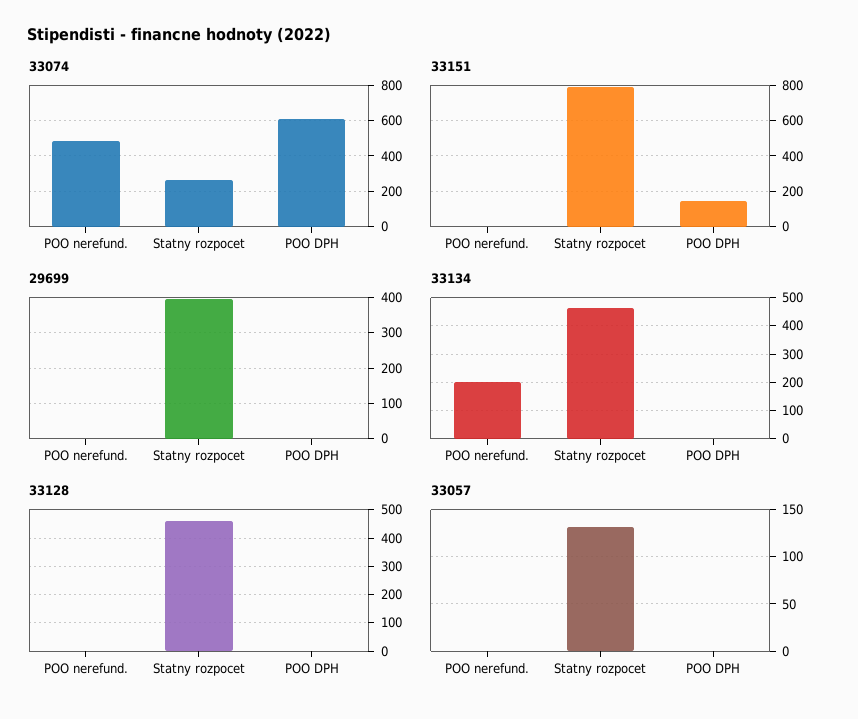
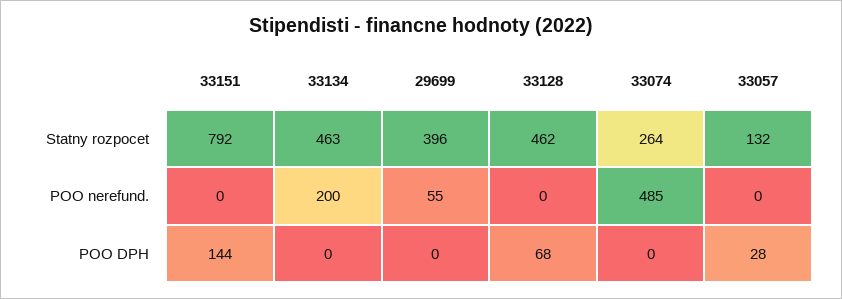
33074, POO DPH: 600 -> 0
29699, POO nerefund.: 0 -> 55
33128, POO DPH: 0 -> 68
33057, POO DPH: 0 -> 28

